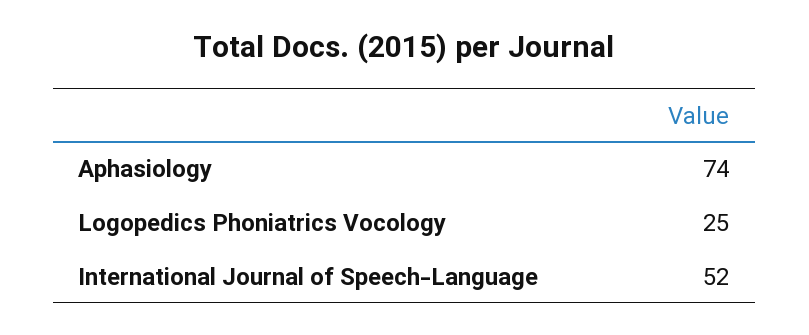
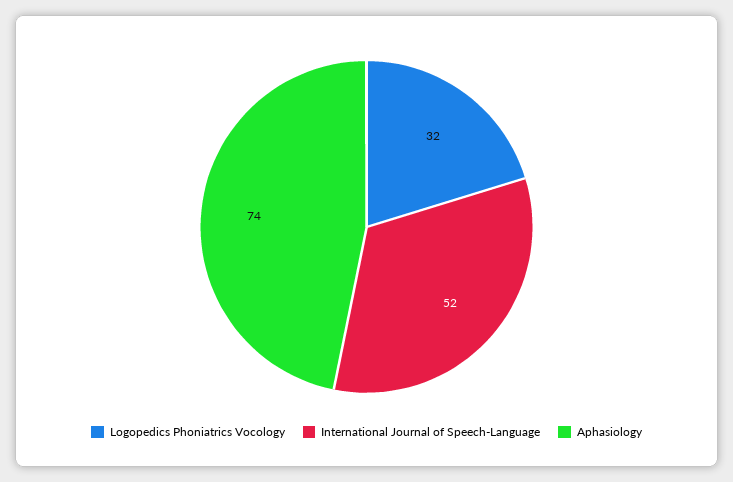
Logopedics Phoniatrics Vocology: 25 -> 32

